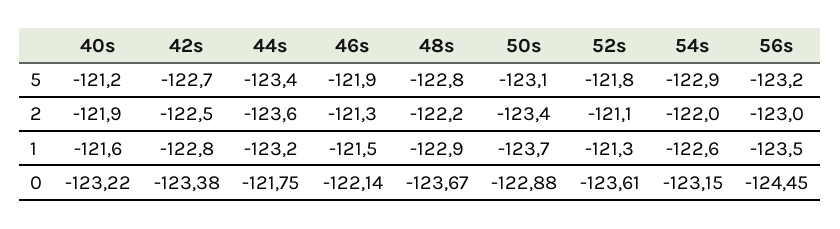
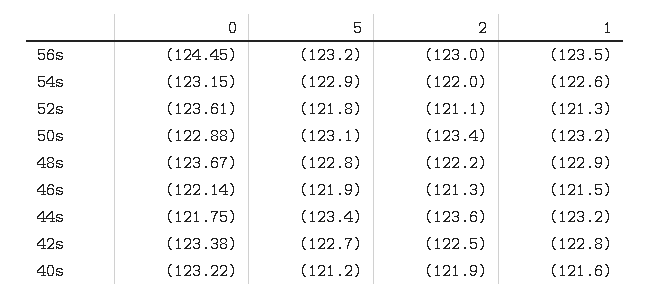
50s, 1: -123.7 -> -123.2

